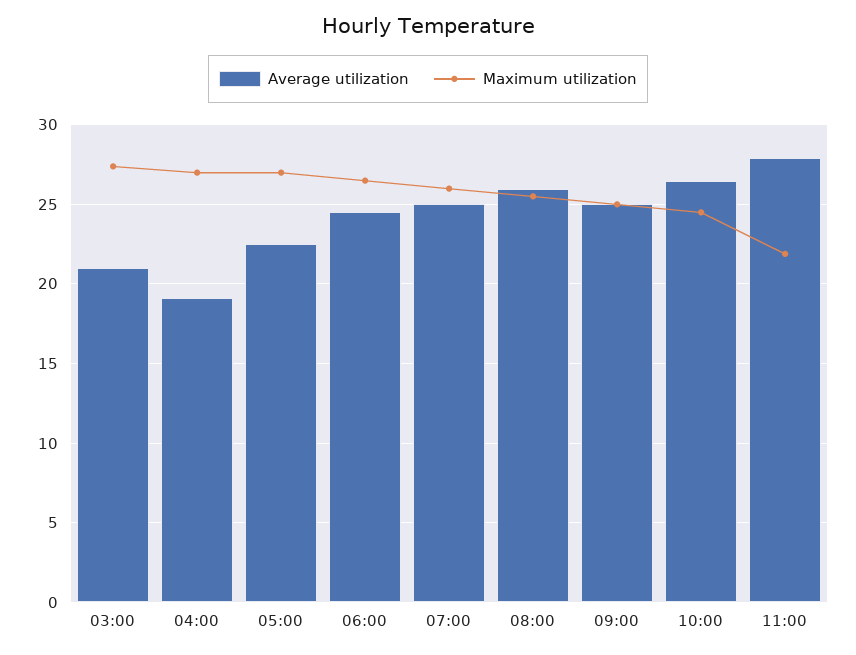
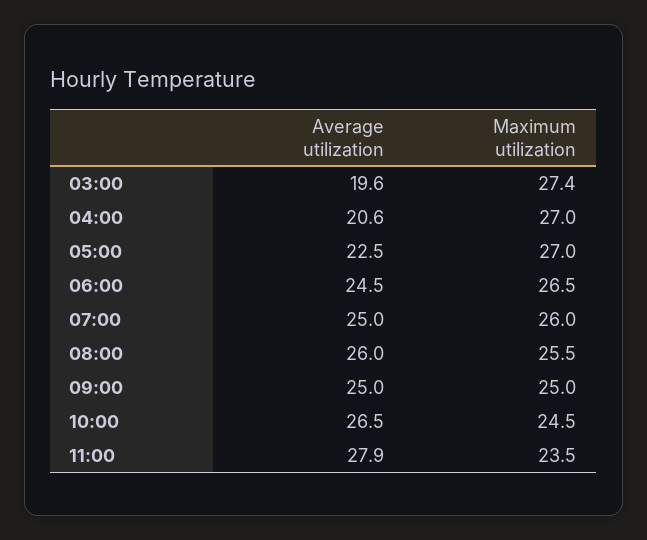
Average utilization, 03:00: 21 -> 19.6
Average utilization, 04:00: 19 -> 20.6
Maximum utilization, 11:00: 22 -> 23.5

